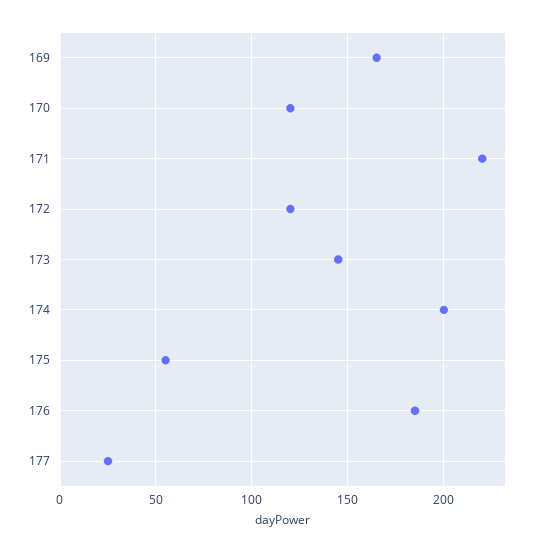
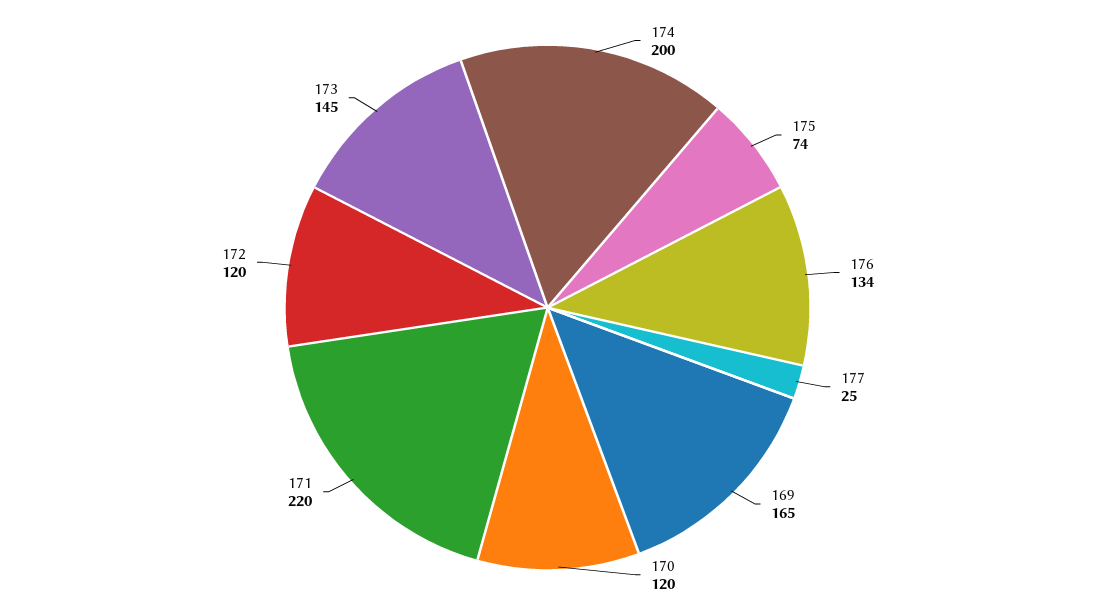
175: 55 -> 74
176: 185 -> 134

